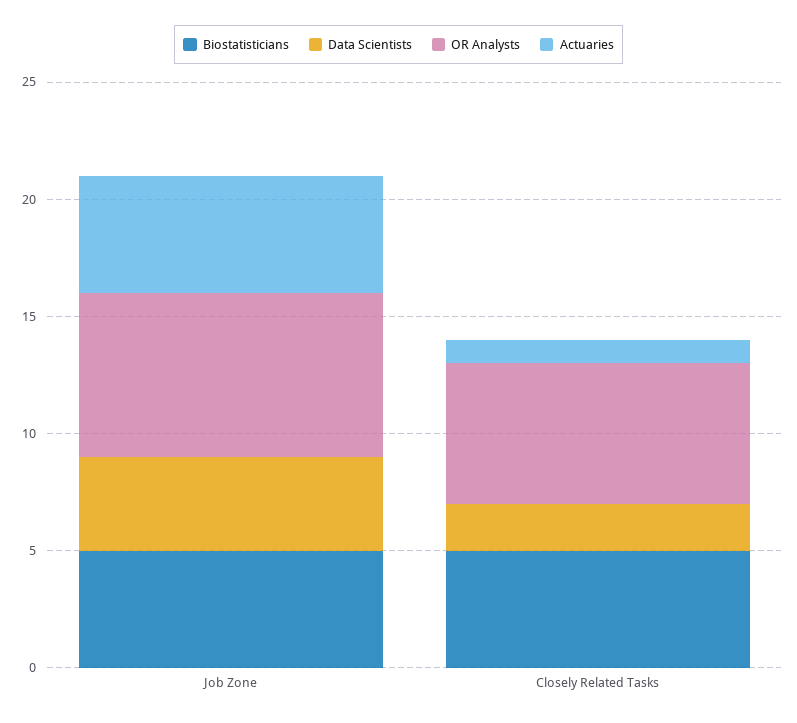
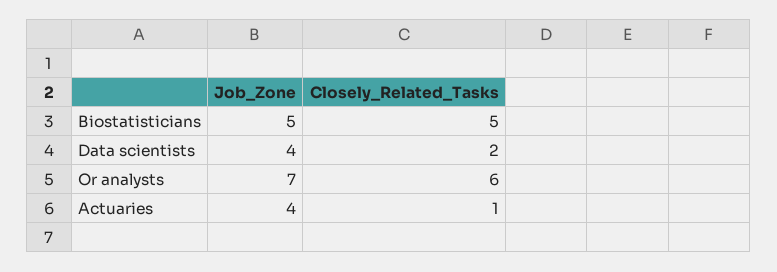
Actuaries, Job Zone: 5 -> 4

